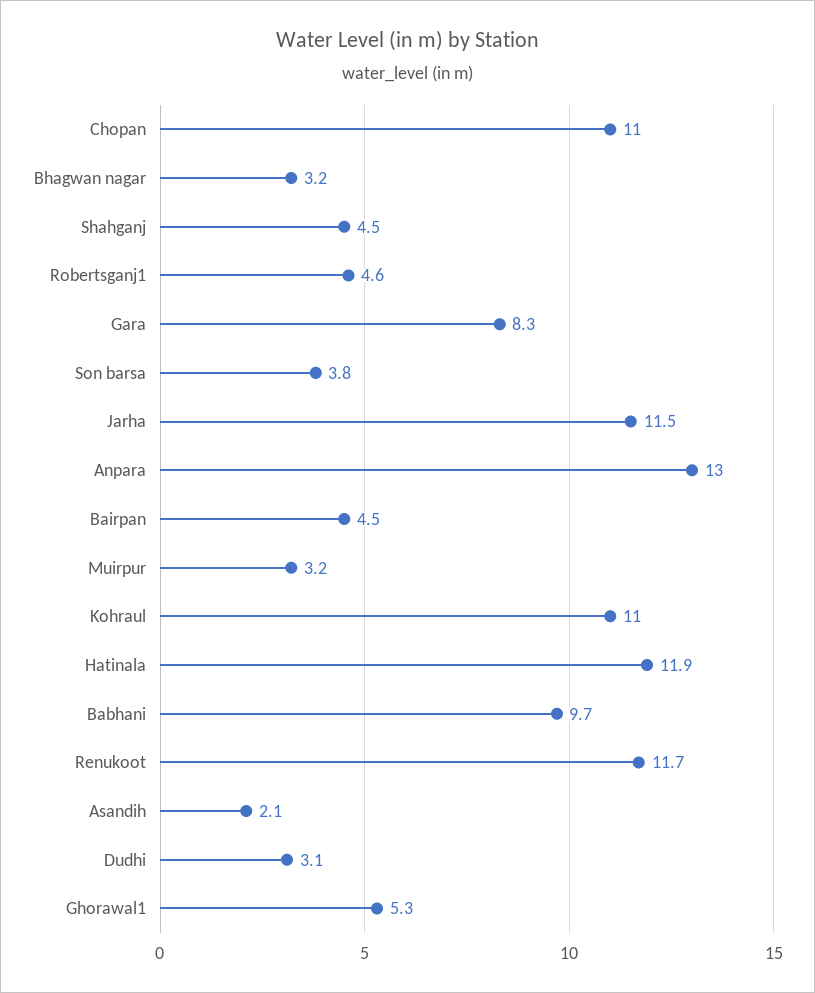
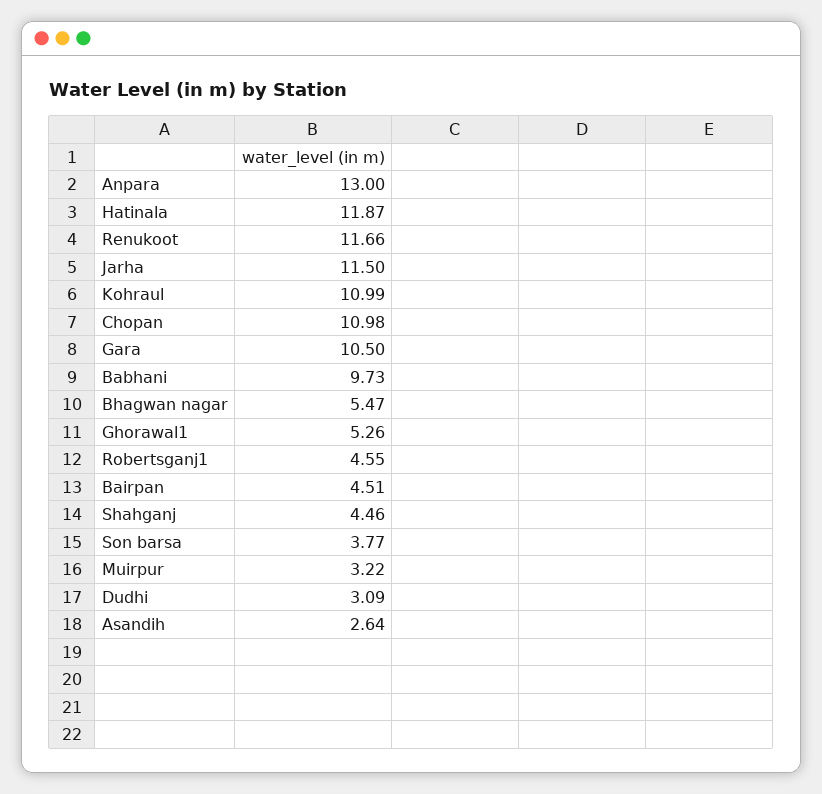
Bhagwan nagar: 3.2 -> 5.47
Gara: 8.3 -> 10.5
Asandih: 2.1 -> 2.64

